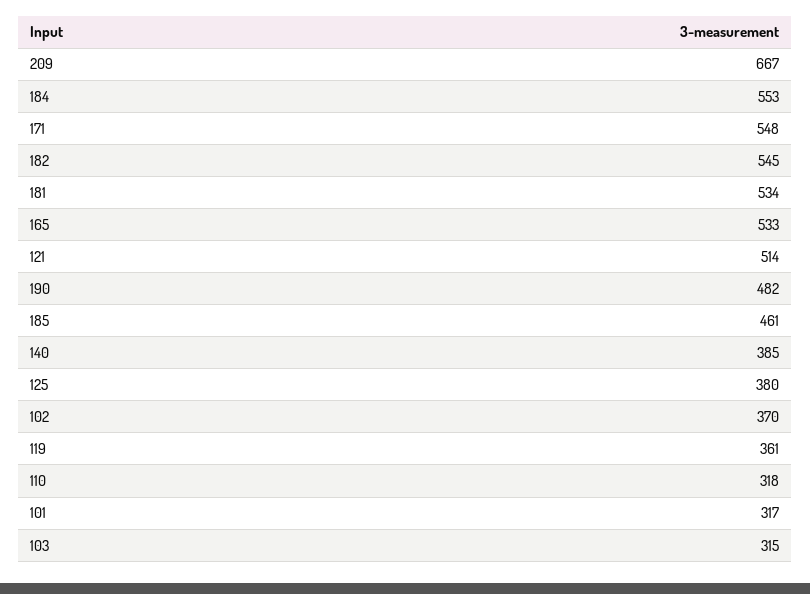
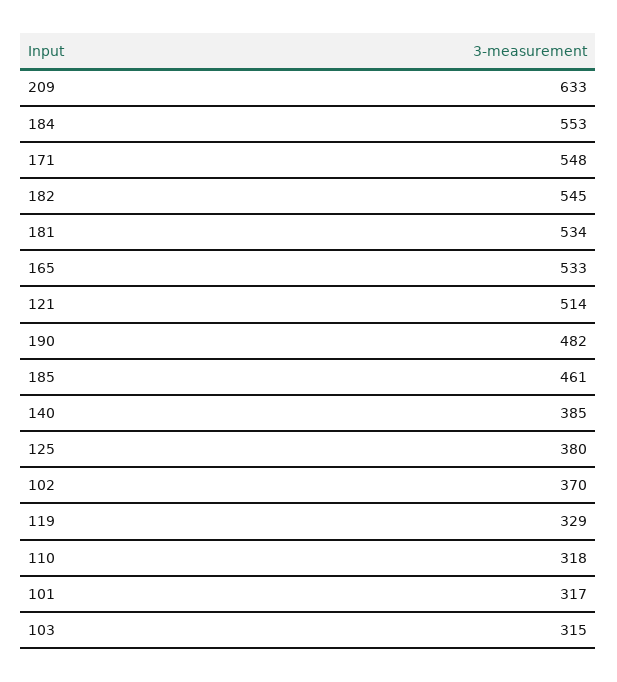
209: 667 -> 633
119: 361 -> 329

